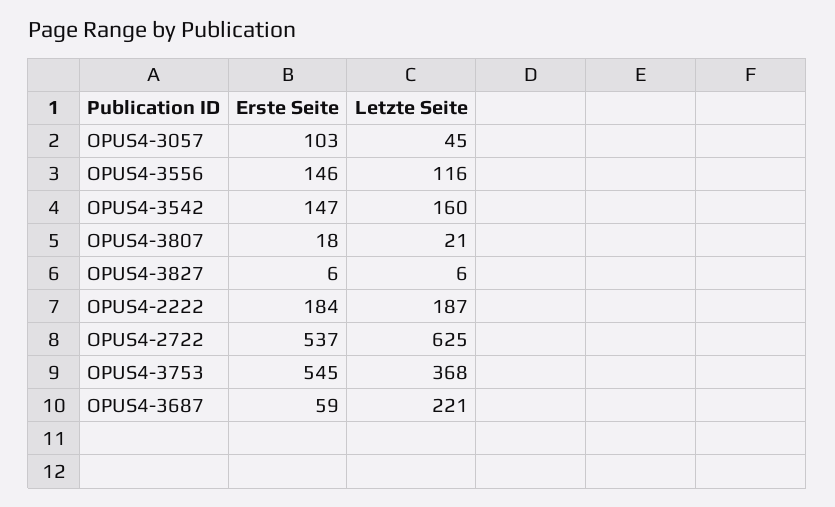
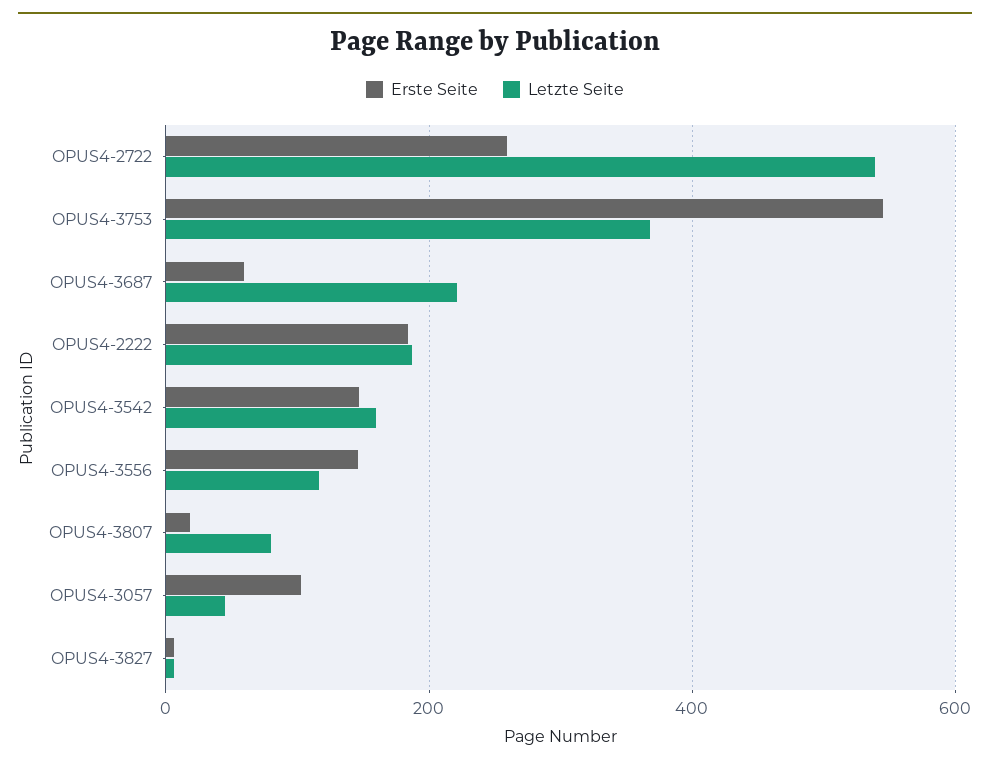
Letzte Seite, OPUS4-3807: 21 -> 80
Erste Seite, OPUS4-2722: 537 -> 260
Letzte Seite, OPUS4-2722: 625 -> 540

